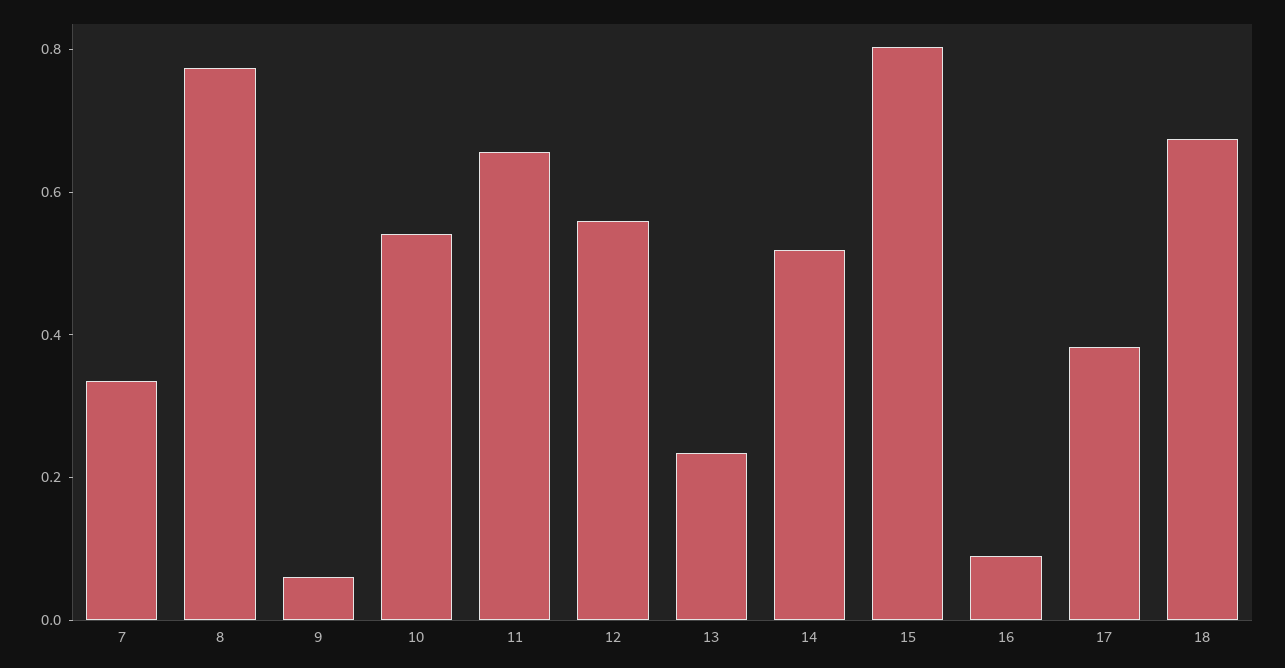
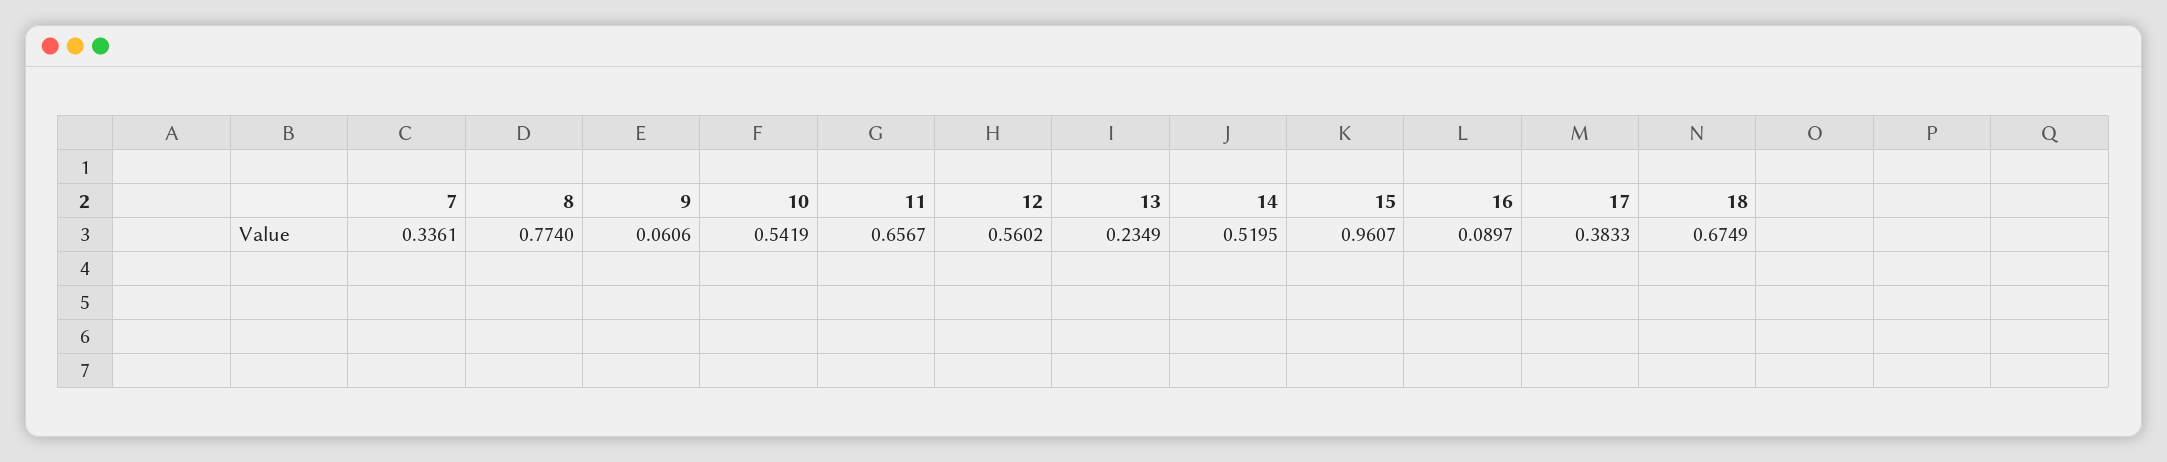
15: 0.8 -> 0.9607

